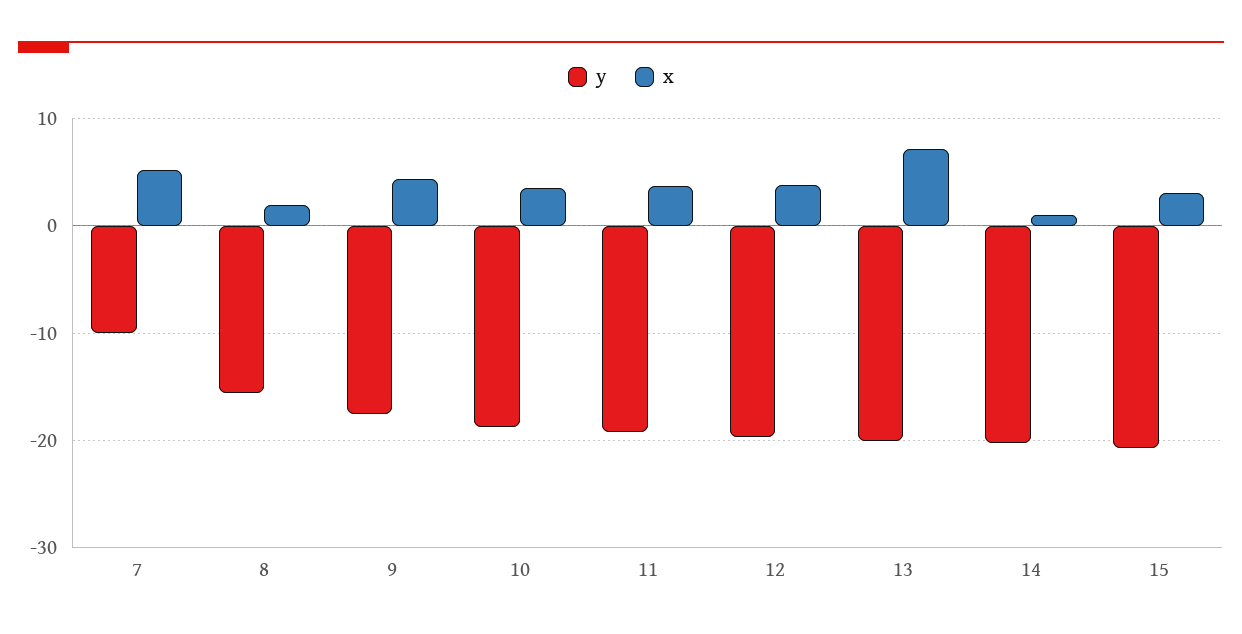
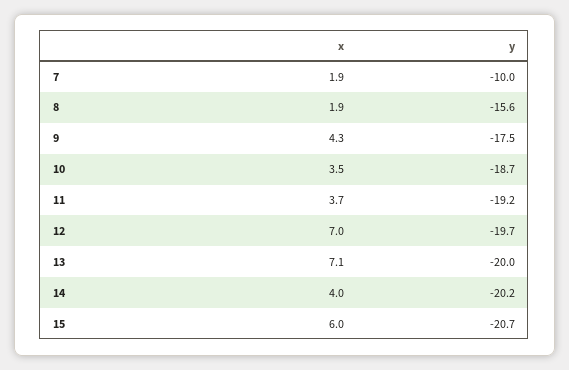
x, 7: 5 -> 1.9
x, 12: 4 -> 7
x, 14: 1 -> 4
x, 15: 3 -> 6

